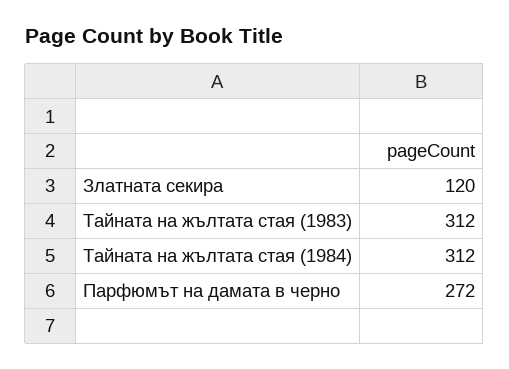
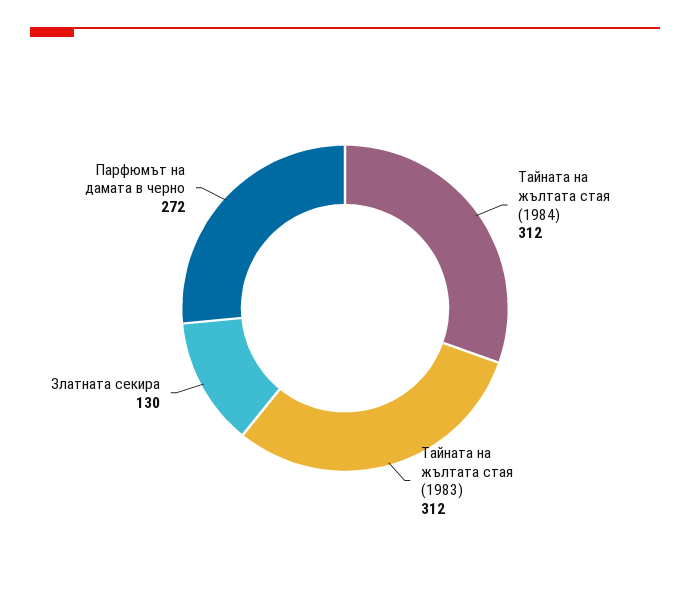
Златната секира: 120 -> 130

